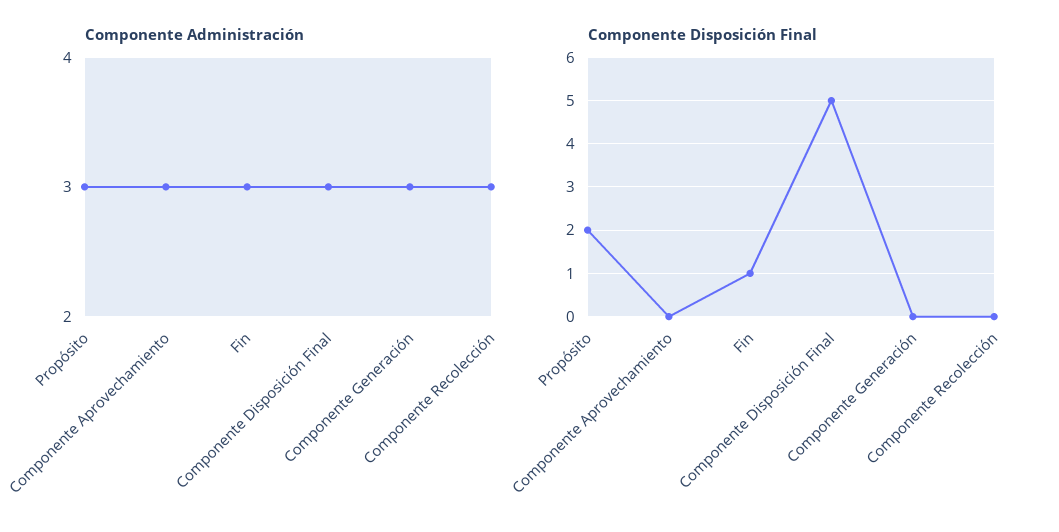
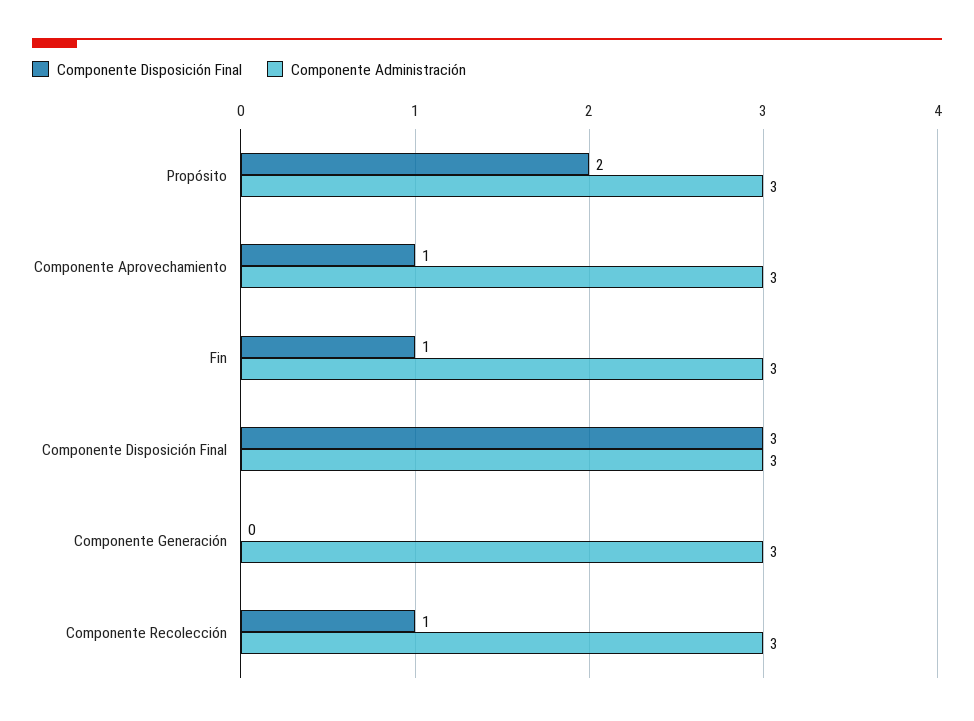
Componente Disposición Final, Componente Aprovechamiento: 0 -> 1
Componente Disposición Final, Componente Disposición Final: 5 -> 3
Componente Disposición Final, Componente Recolección: 0 -> 1

